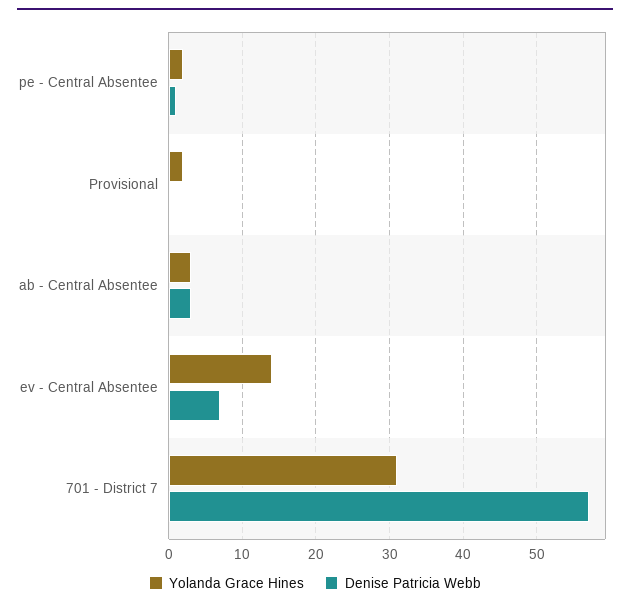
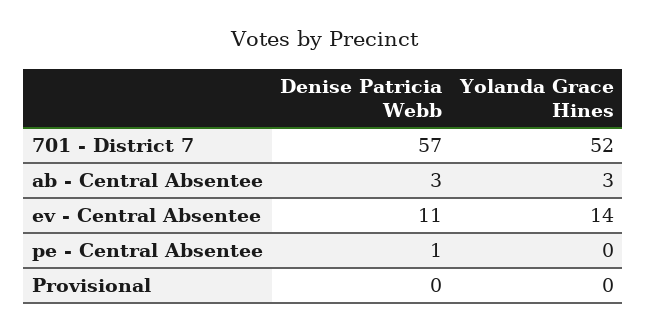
Yolanda Grace Hines, pe - Central Absentee: 2 -> 0
Yolanda Grace Hines, Provisional: 2 -> 0
Denise Patricia Webb, ev - Central Absentee: 7 -> 11
Yolanda Grace Hines, 701 - District 7: 31 -> 52

